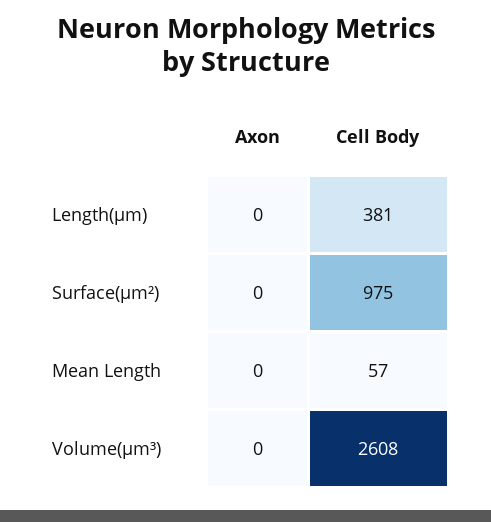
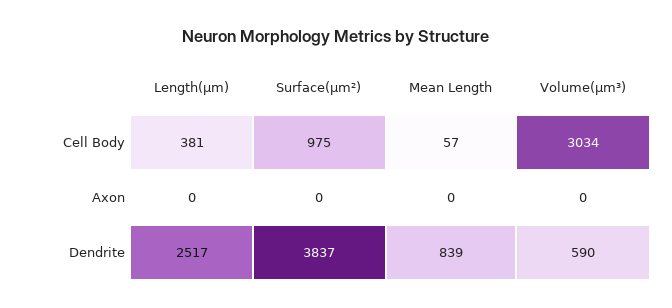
Cell Body, Volume(µm³): 2608 -> 3034
Dendrite, Length(µm): none -> 2517
Dendrite, Surface(µm²): none -> 3837
Dendrite, Mean Length: none -> 839
Dendrite, Volume(µm³): none -> 590

